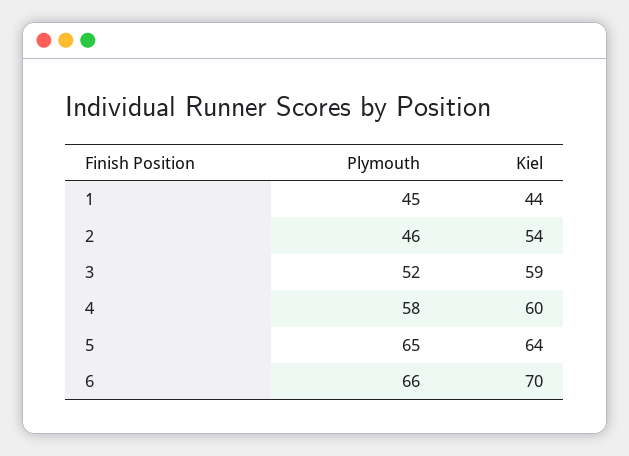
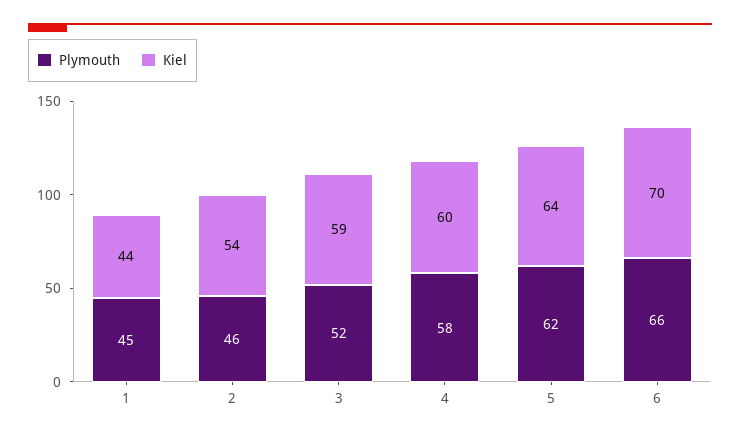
Plymouth, 5: 65 -> 62

